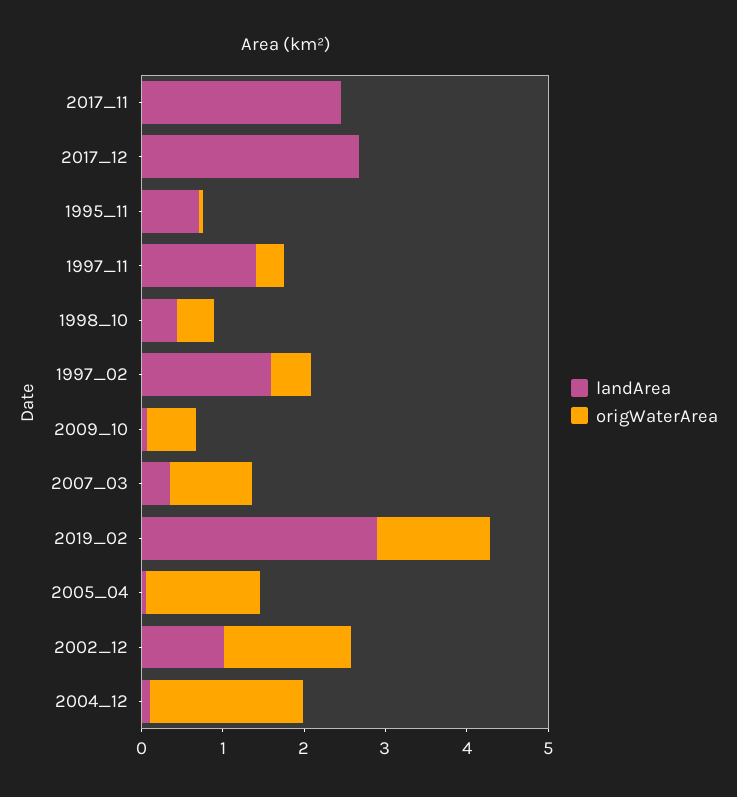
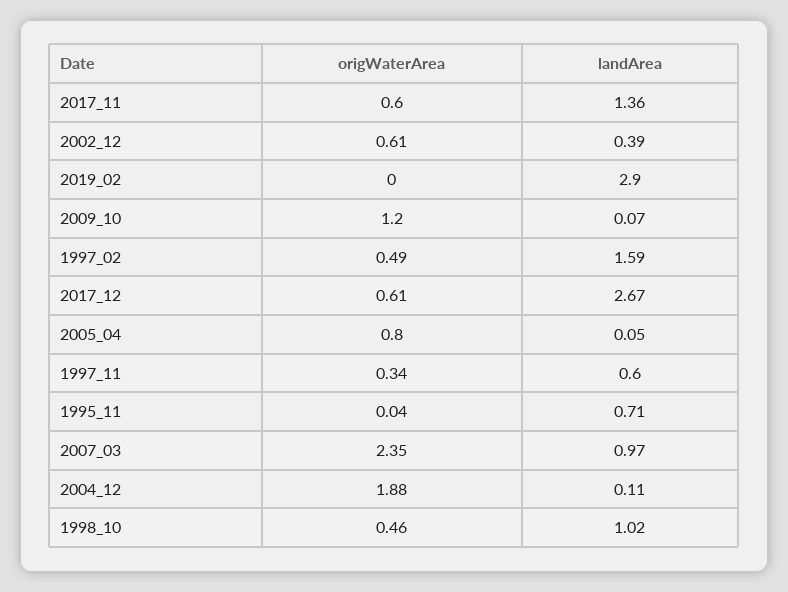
landArea, 2017_11: 2.4 -> 1.36
origWaterArea, 2017_11: 0 -> 0.6
origWaterArea, 2017_12: 0 -> 0.61
landArea, 1997_11: 1.4 -> 0.6
landArea, 1998_10: 0.4 -> 1.02
origWaterArea, 2009_10: 0.6 -> 1.2
landArea, 2007_03: 0.4 -> 0.97
origWaterArea, 2007_03: 1 -> 2.35
origWaterArea, 2019_02: 1.4 -> 0
origWaterArea, 2005_04: 1.4 -> 0.8
landArea, 2002_12: 1 -> 0.39
origWaterArea, 2002_12: 1.6 -> 0.61

